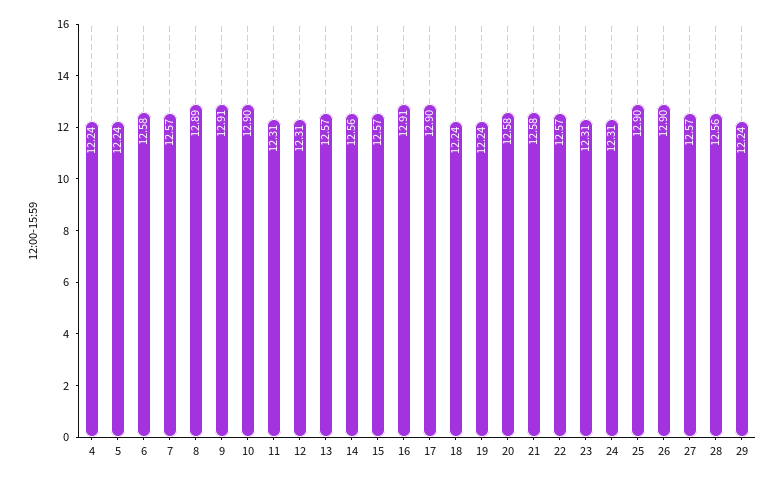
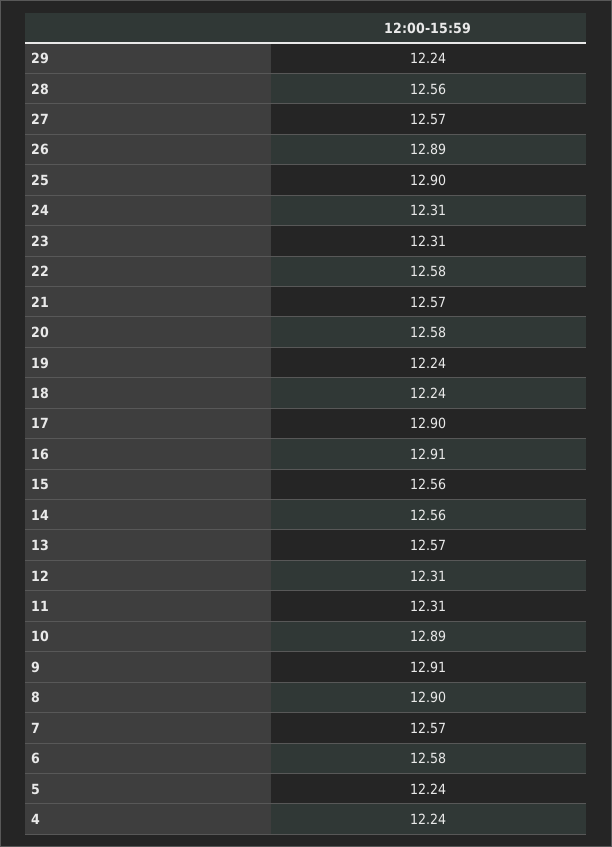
8: 12.89 -> 12.9
10: 12.9 -> 12.89
15: 12.57 -> 12.56
21: 12.58 -> 12.57
22: 12.57 -> 12.58
26: 12.9 -> 12.89

